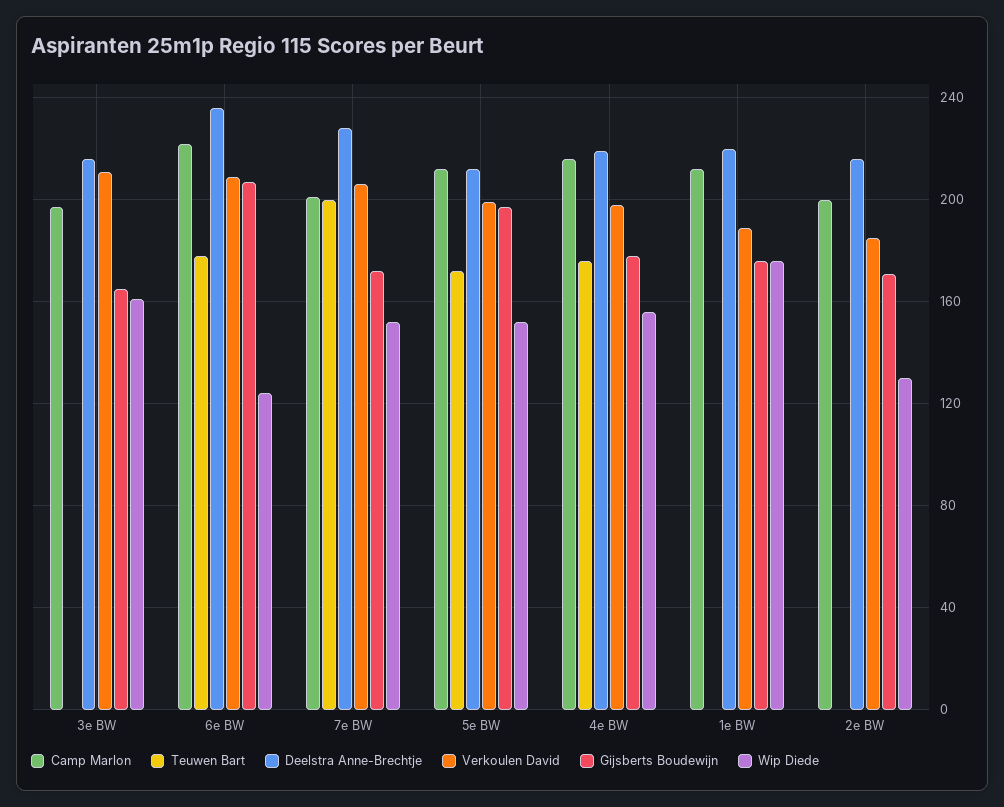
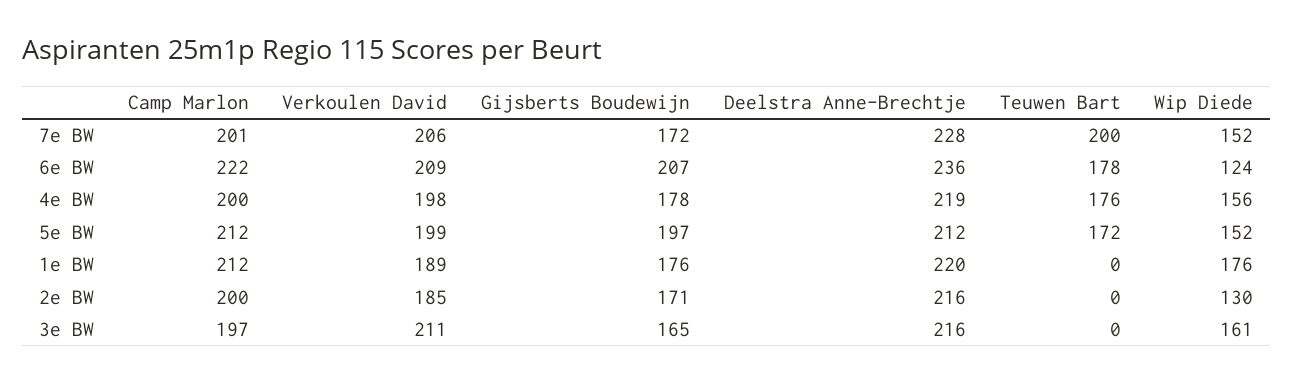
Camp Marlon, 4e BW: 215 -> 200

